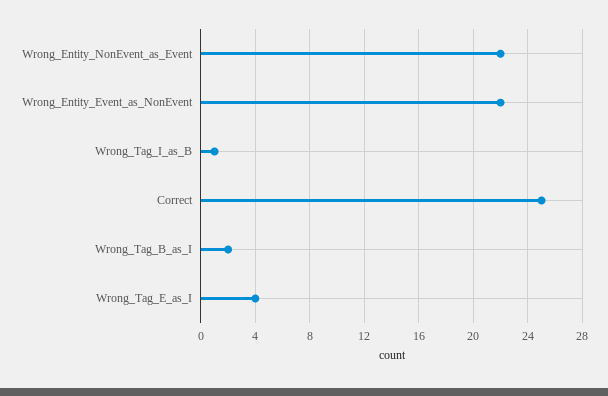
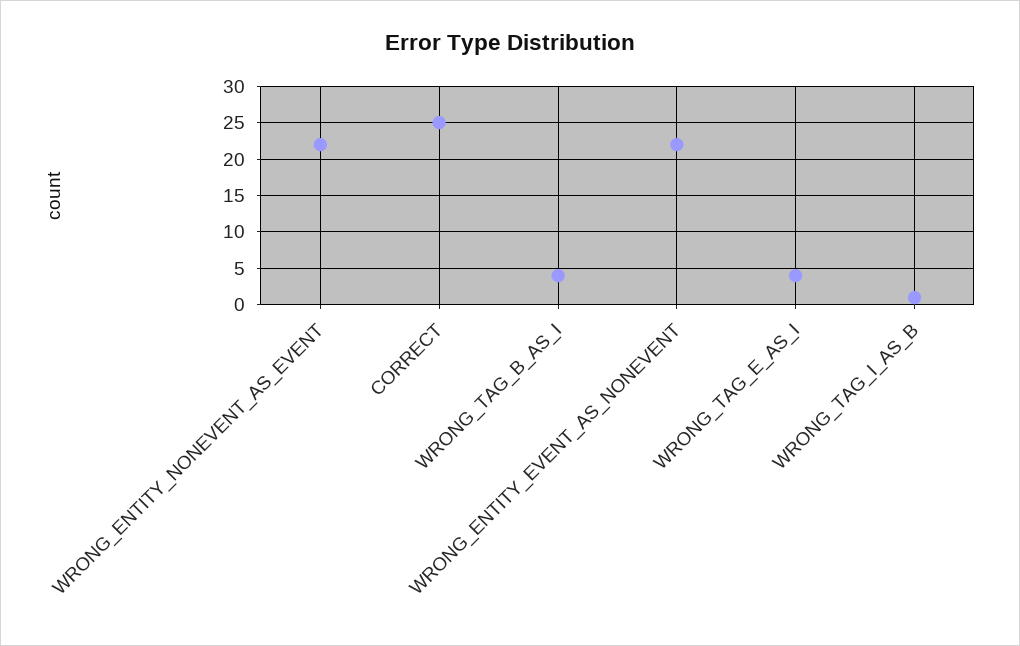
Wrong_Tag_B_as_I: 2 -> 4

